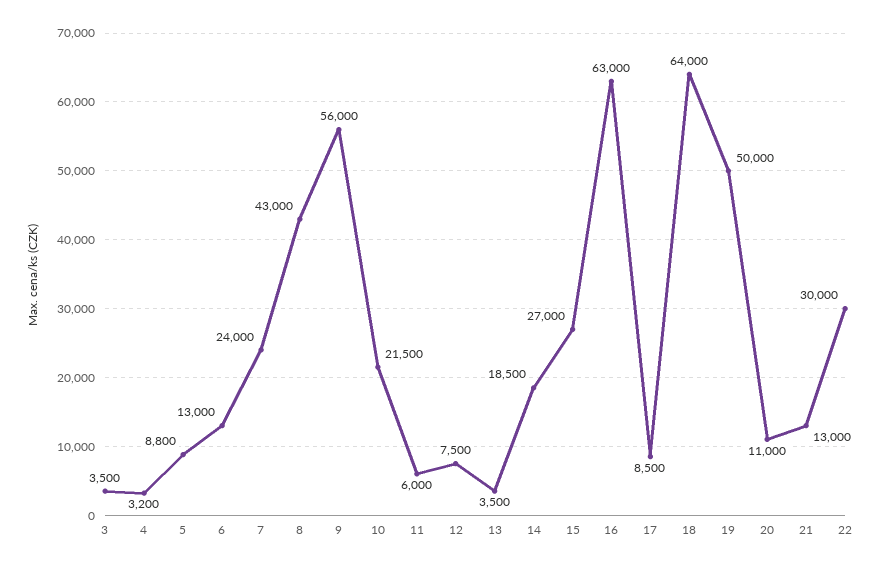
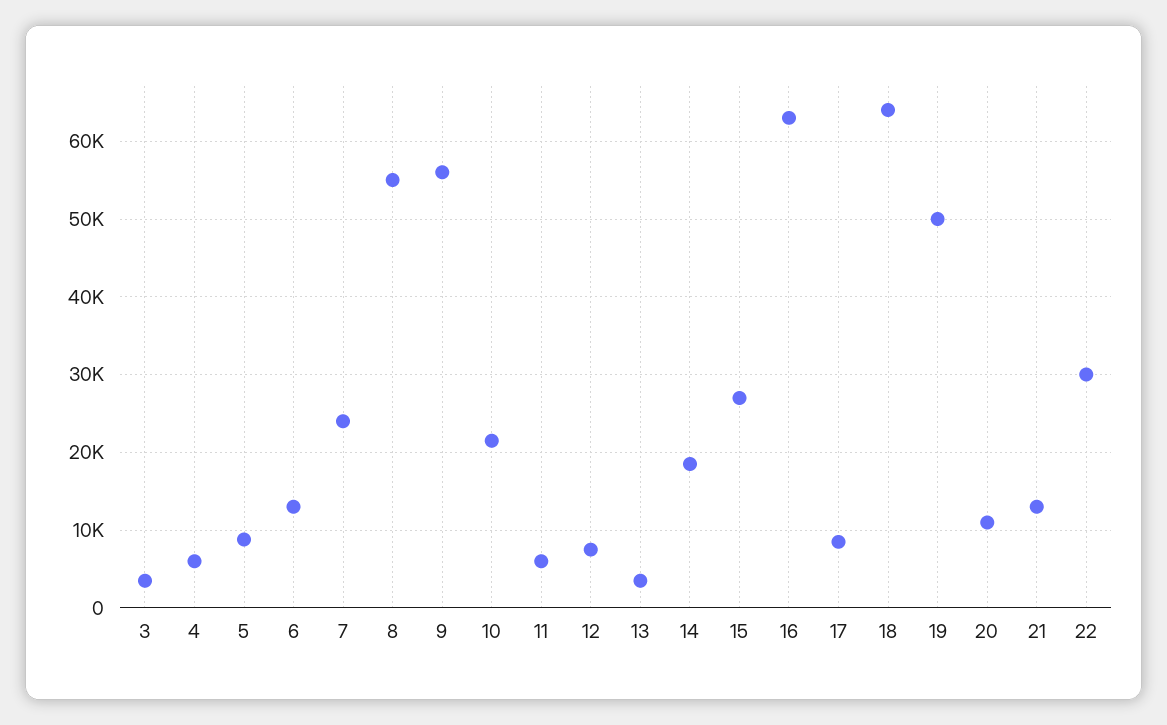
4: 3200 -> 6000
8: 43000 -> 55000

